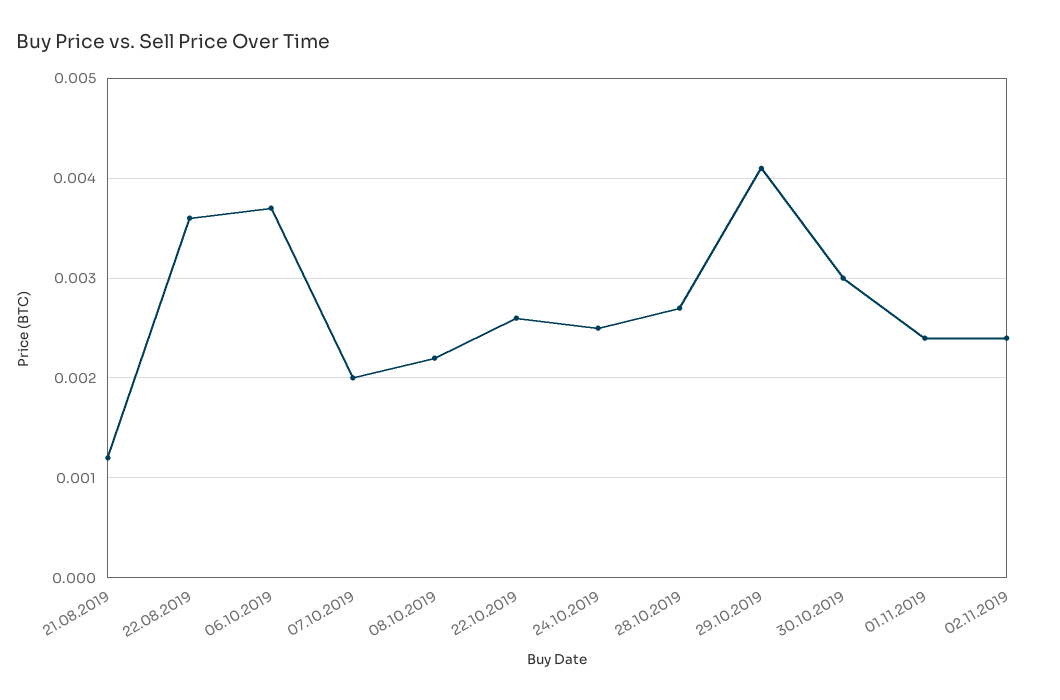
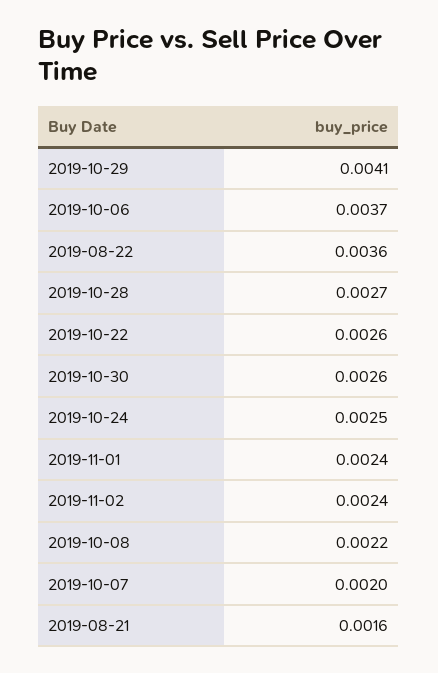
21.08.2019: 0.0012 -> 0.0016
30.10.2019: 0.003 -> 0.0026

